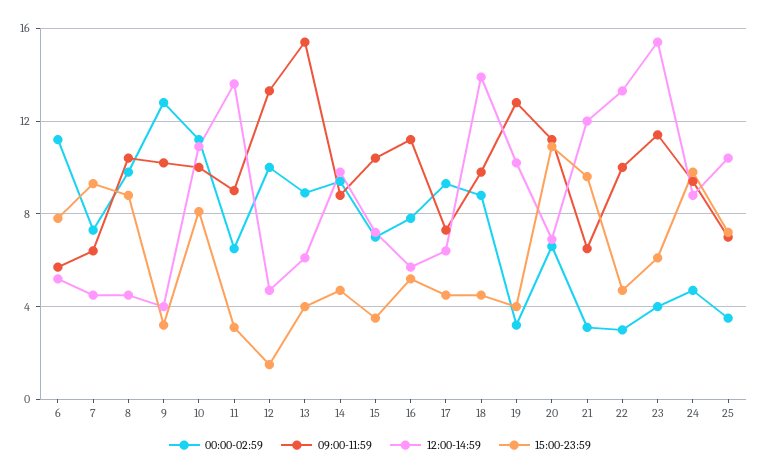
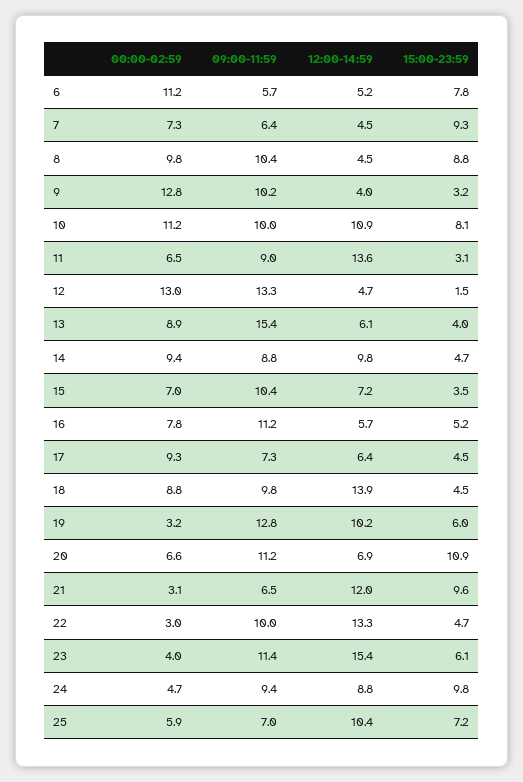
00:00-02:59, 12: 10 -> 13
15:00-23:59, 19: 4 -> 6
00:00-02:59, 25: 3.5 -> 5.9

